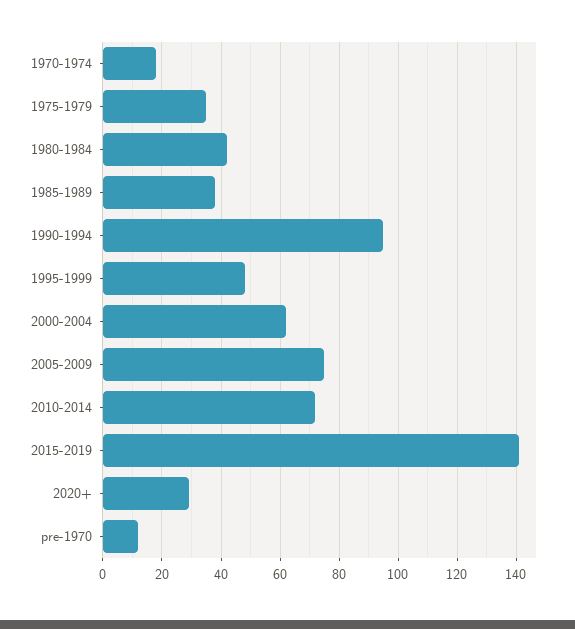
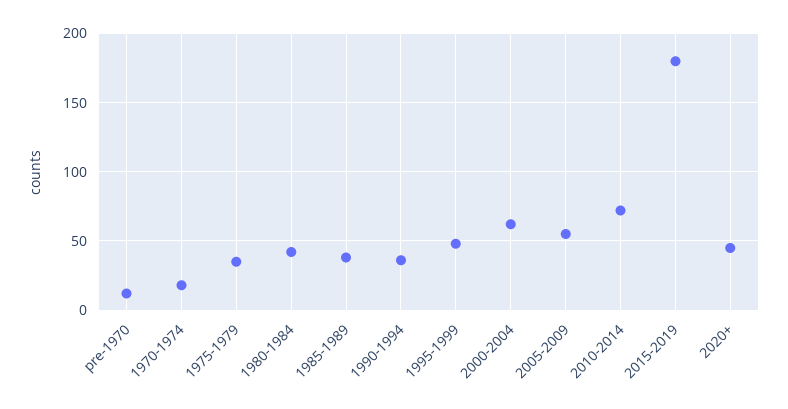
1990-1994: 95 -> 35
2005-2009: 75 -> 55
2015-2019: 140 -> 180
2020+: 30 -> 45

